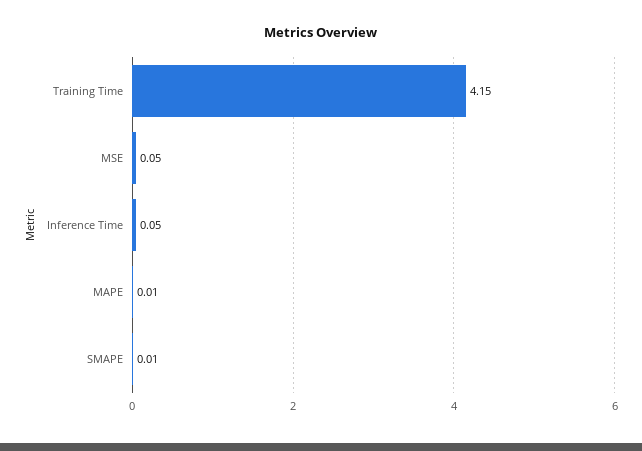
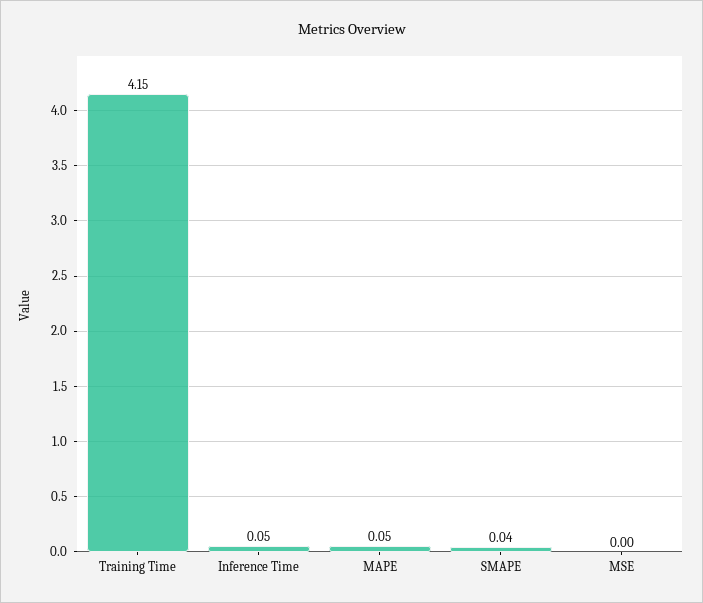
MSE: 0.05 -> 0
MAPE: 0.01 -> 0.05
SMAPE: 0.01 -> 0.04

